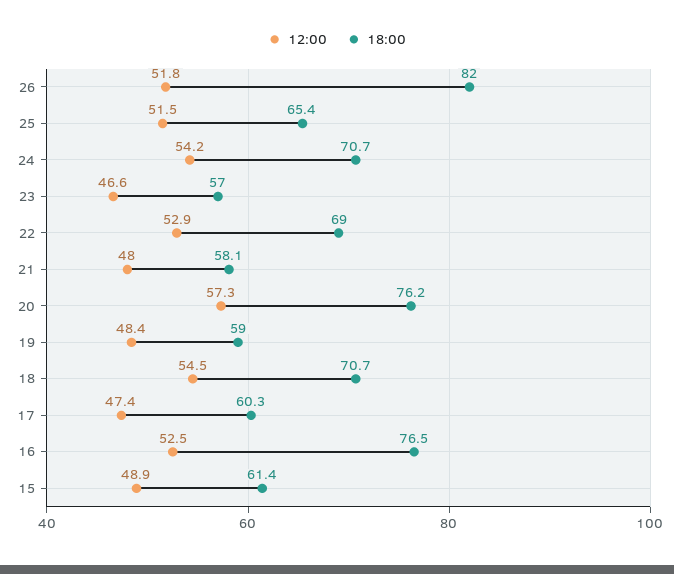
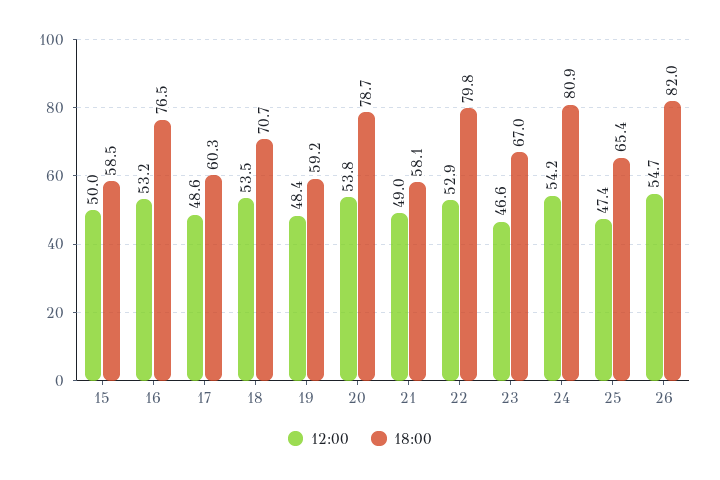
12:00, 26: 51.8 -> 54.7
12:00, 25: 51.5 -> 47.4
18:00, 24: 70.7 -> 80.9
18:00, 23: 57 -> 67
18:00, 22: 69 -> 79.8
12:00, 21: 48 -> 49
12:00, 20: 57.3 -> 53.8
18:00, 20: 76.2 -> 78.7
18:00, 19: 59 -> 59.2
12:00, 18: 54.5 -> 53.5
12:00, 17: 47.4 -> 48.6
12:00, 16: 52.5 -> 53.2
12:00, 15: 48.9 -> 50
18:00, 15: 61.4 -> 58.5

